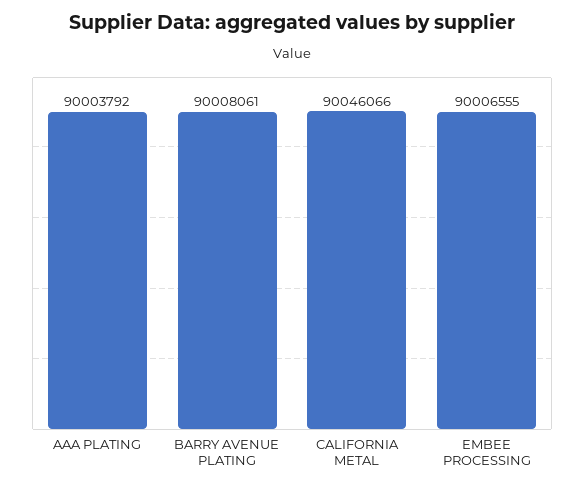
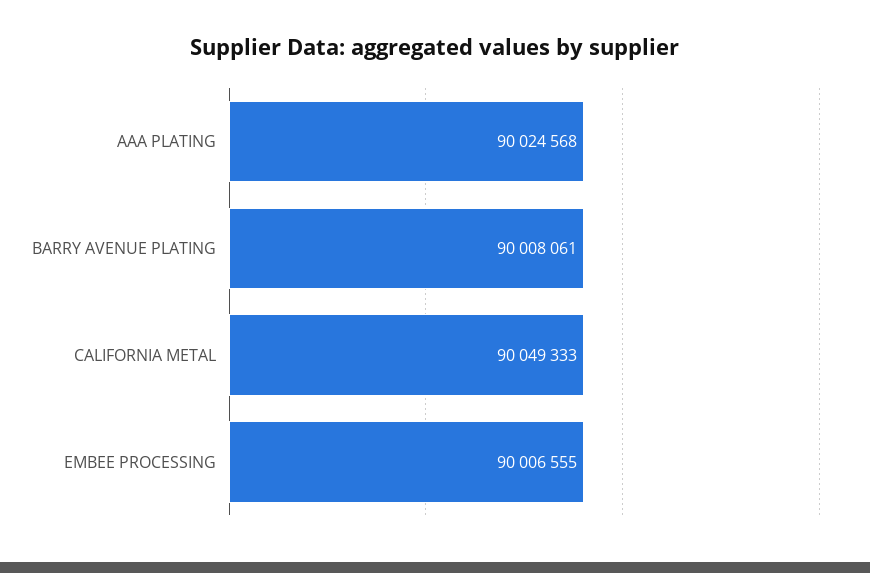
AAA PLATING: 90003792 -> 90024568
CALIFORNIA METAL: 90046066 -> 90049333

